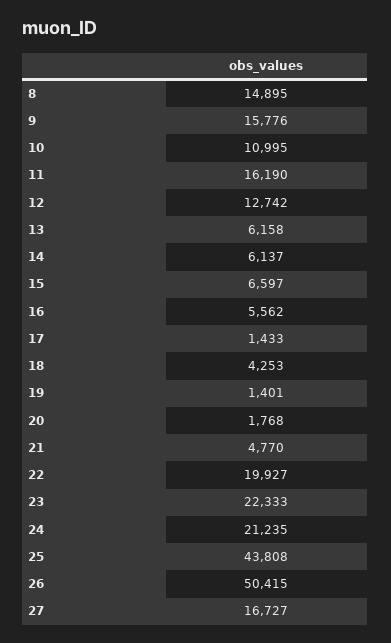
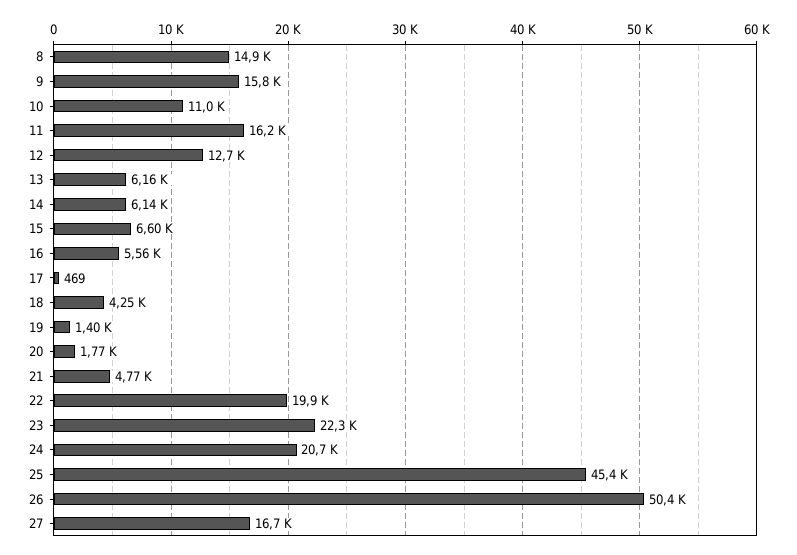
17: 1433 -> 469
24: 21235 -> 20700
25: 43808 -> 45400

